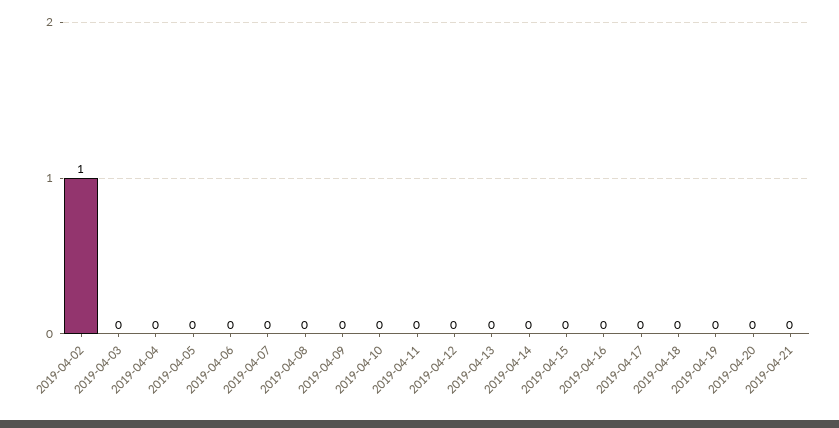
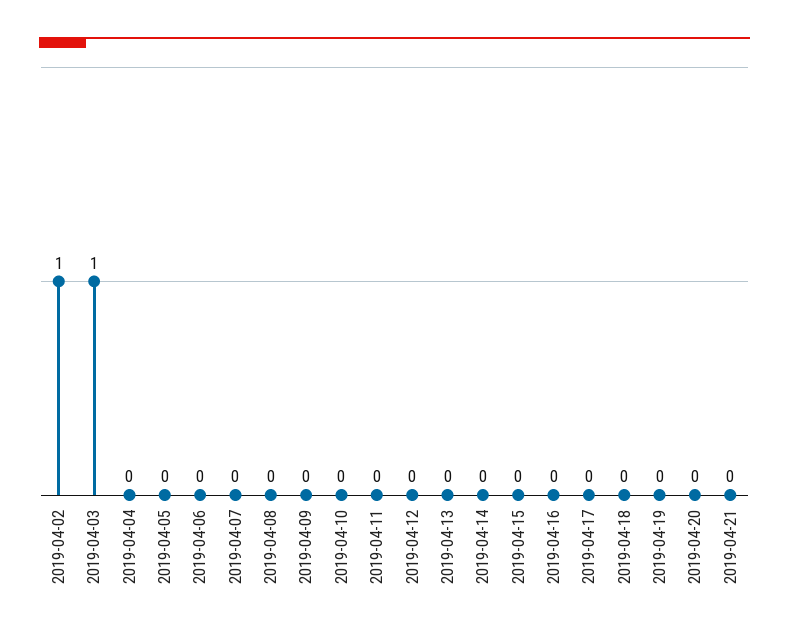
2019-04-03: 0 -> 1

